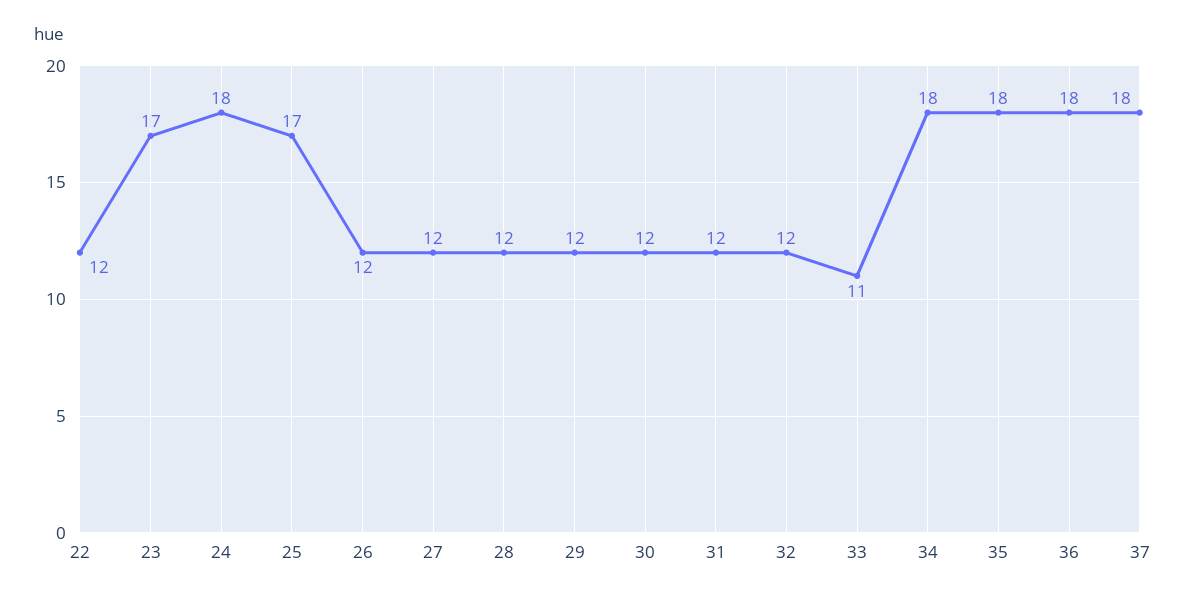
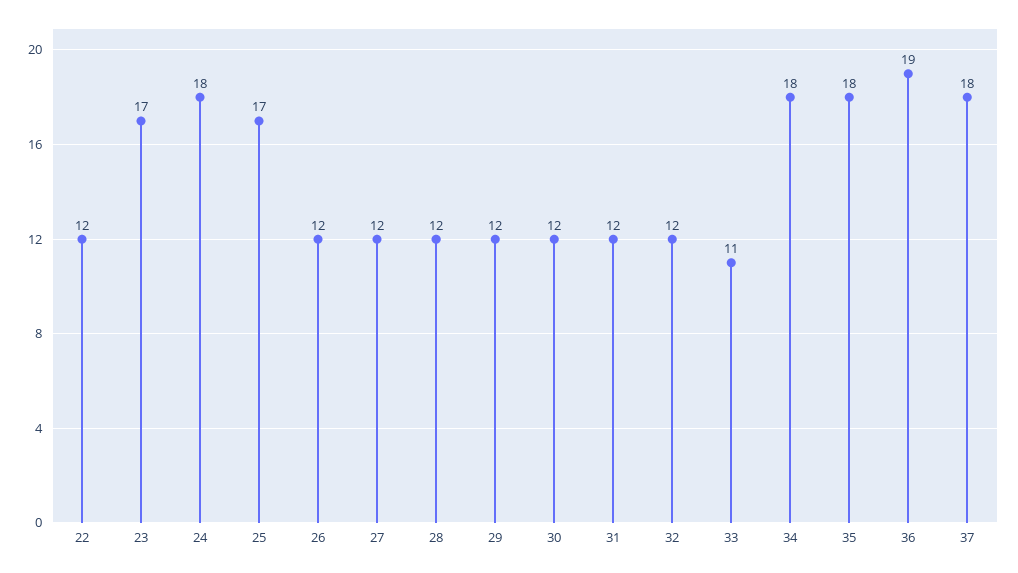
36: 18 -> 19

